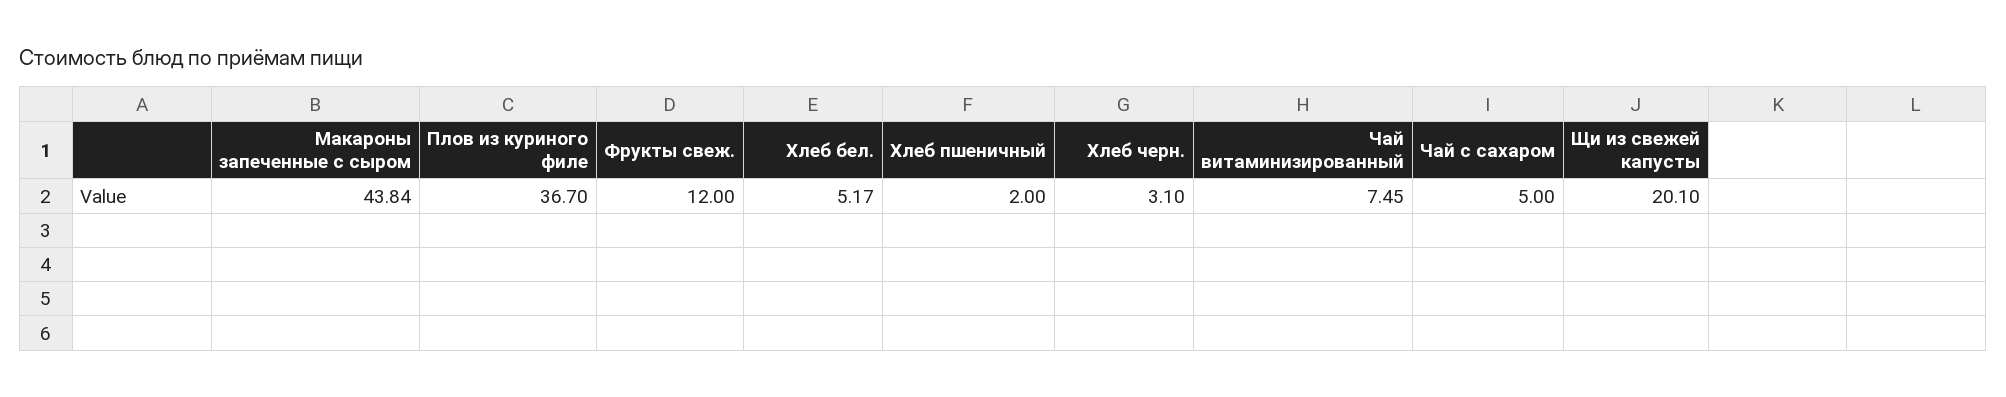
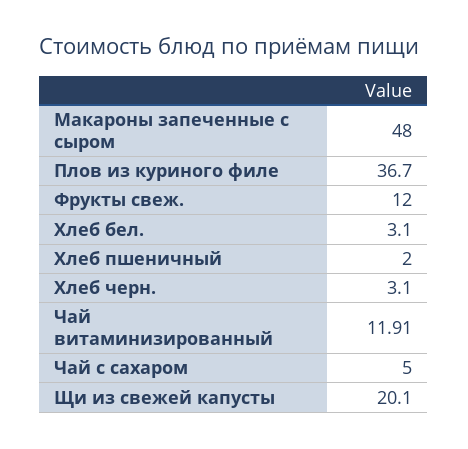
Макароны запеченные с сыром: 43.84 -> 48
Хлеб бел.: 5.17 -> 3.1
Чай витаминизированный: 7.45 -> 11.91

